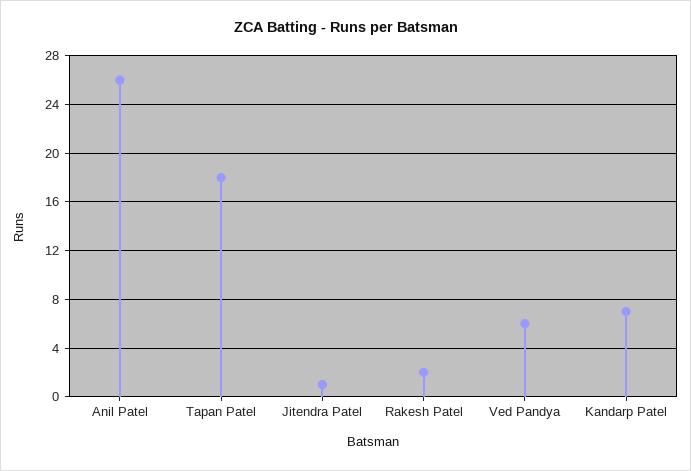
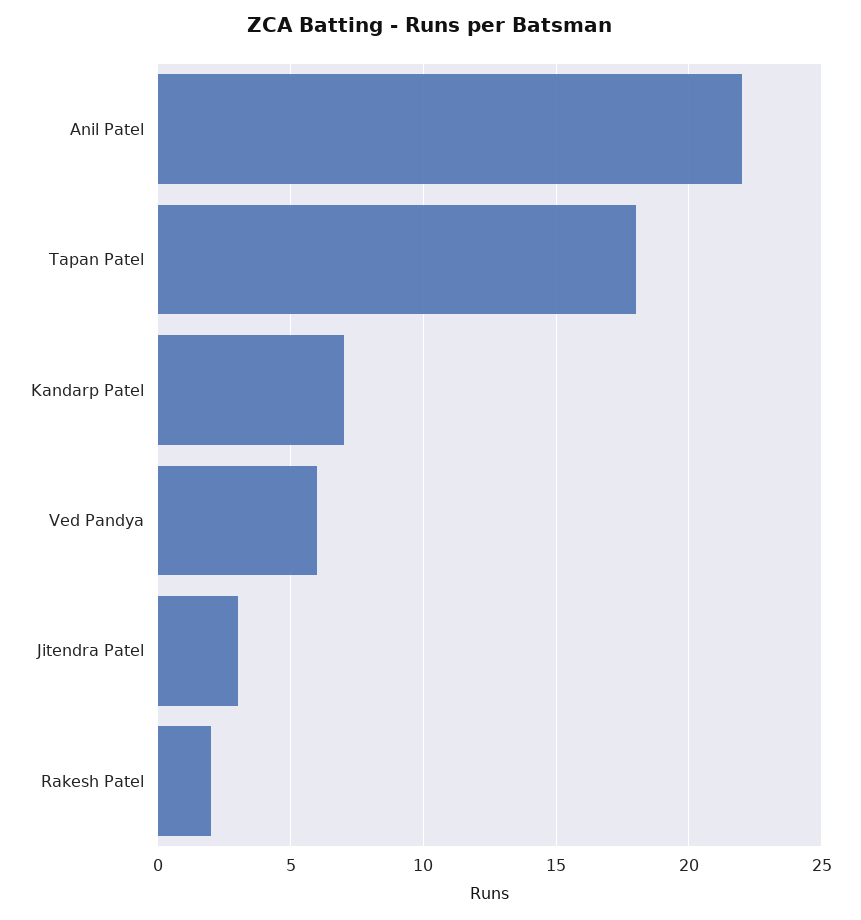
Anil Patel: 26 -> 22
Jitendra Patel: 1 -> 3

